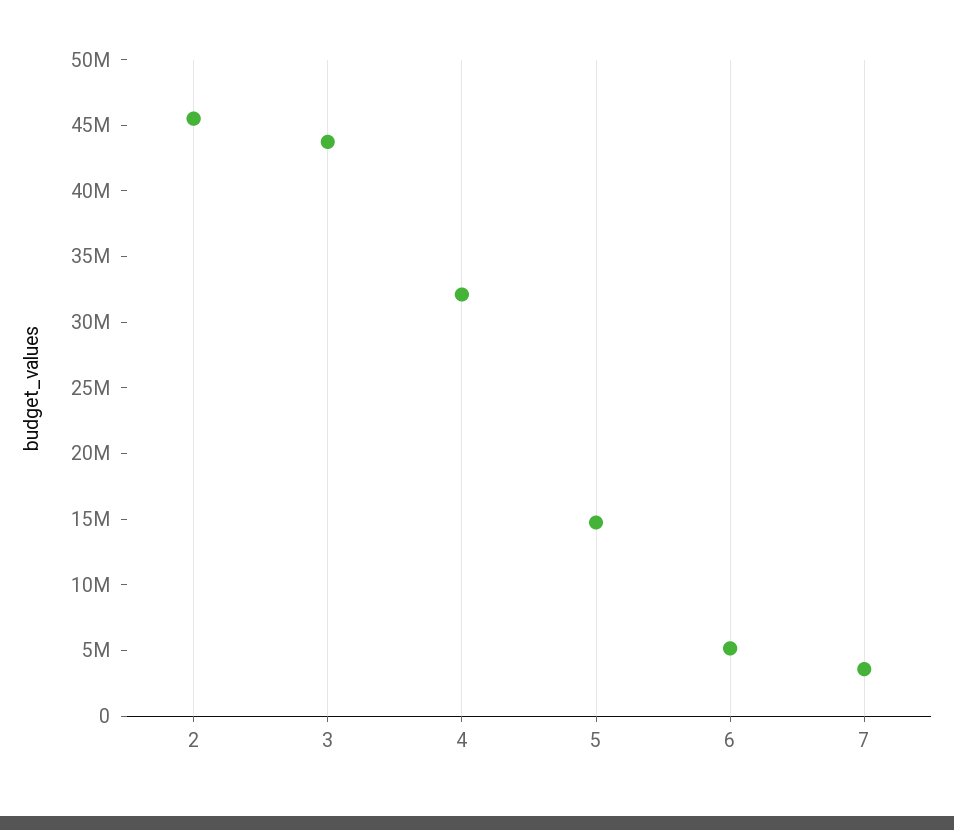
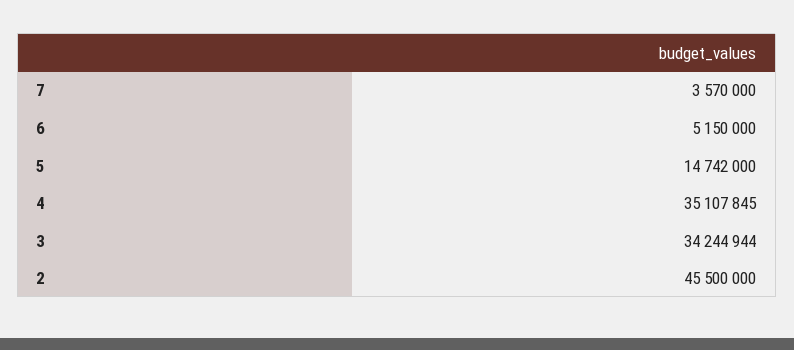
3: 44000000 -> 34244944
4: 32000000 -> 35107845

